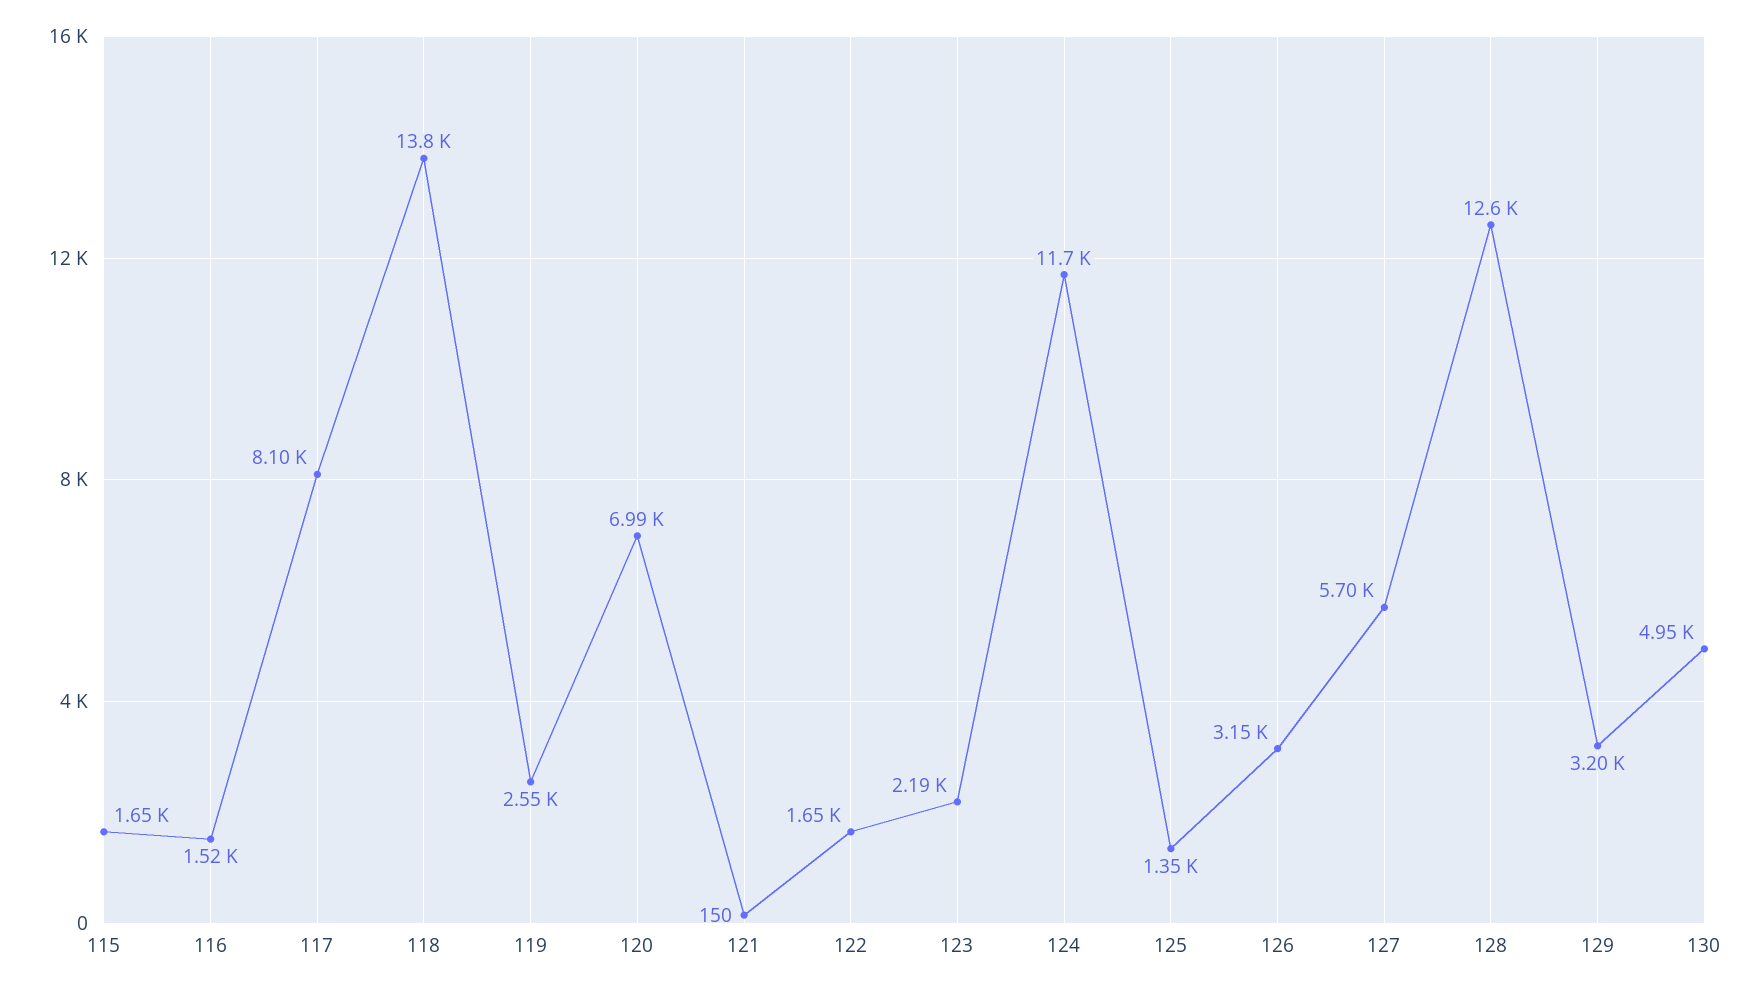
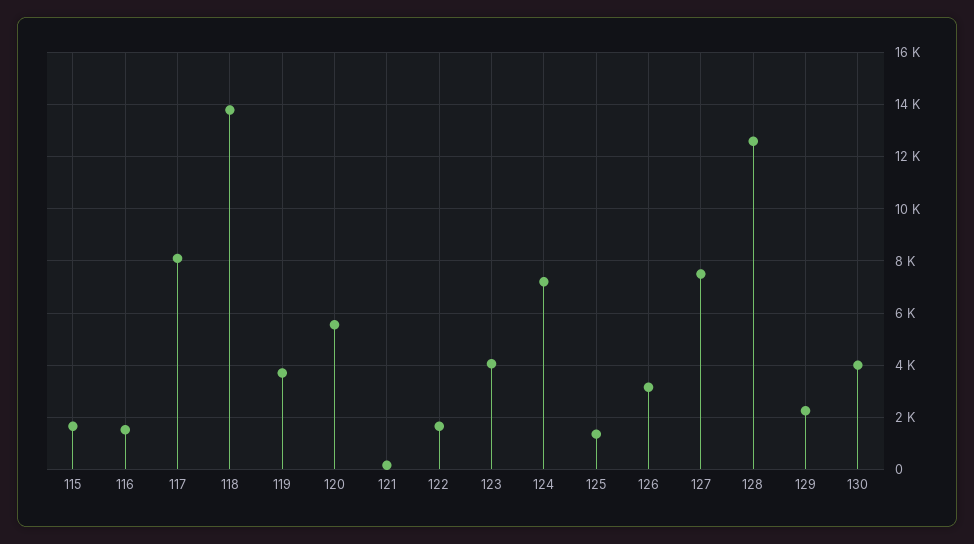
119: 2550 -> 3750
120: 6990 -> 5500
123: 2190 -> 4000
124: 11700 -> 7250
127: 5700 -> 7500
129: 3200 -> 2250
130: 4950 -> 4000

